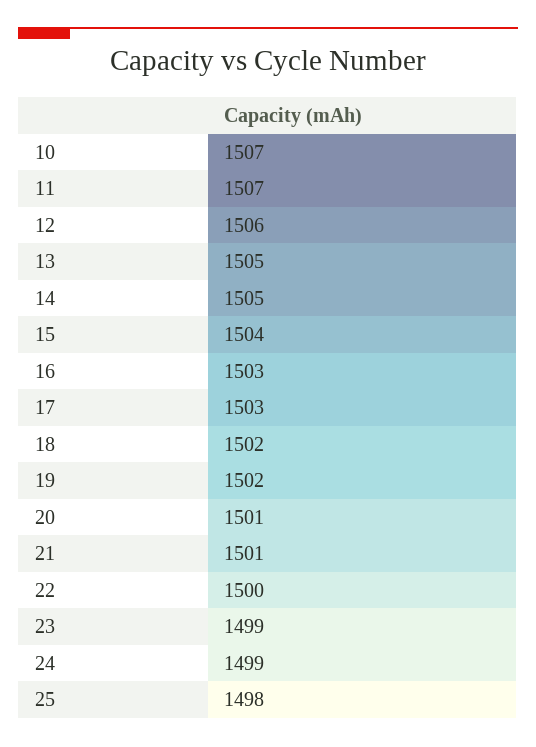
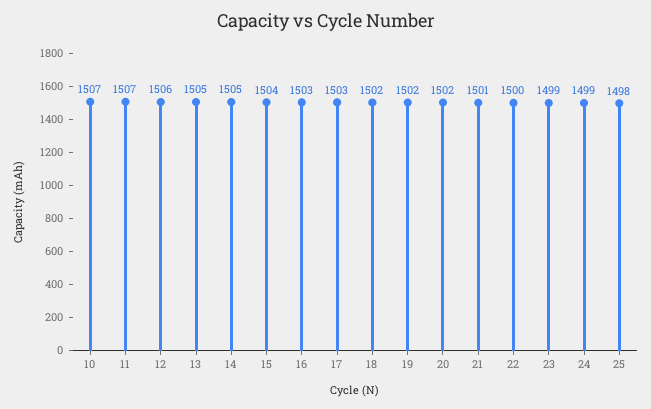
20: 1501 -> 1502

